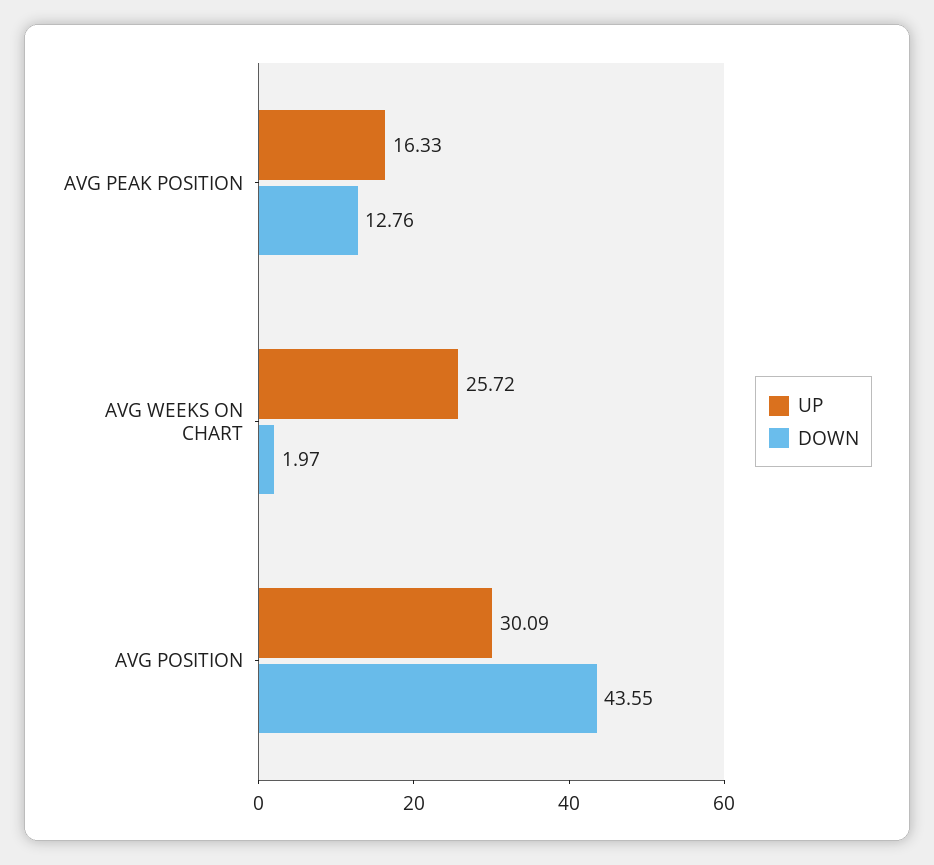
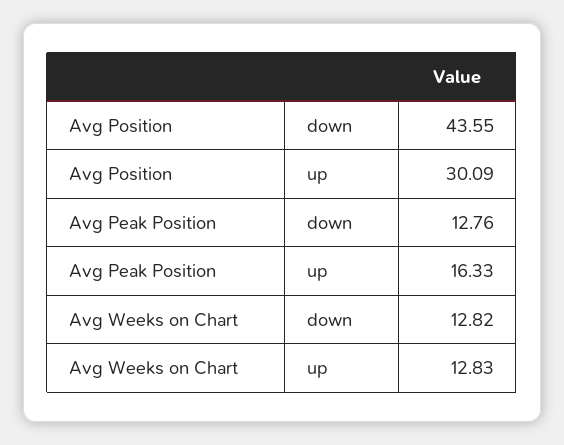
UP, AVG WEEKS ON CHART: 25.72 -> 12.83
DOWN, AVG WEEKS ON CHART: 1.97 -> 12.82

